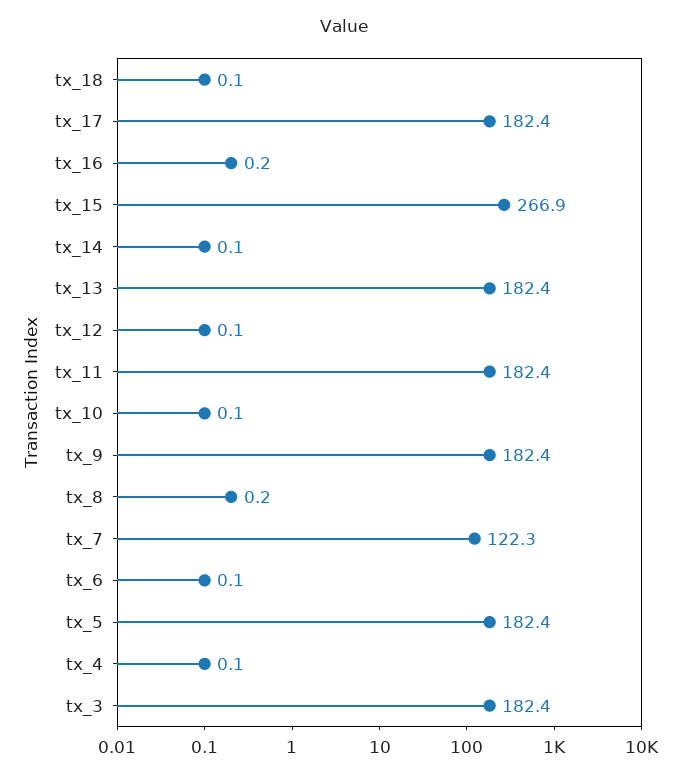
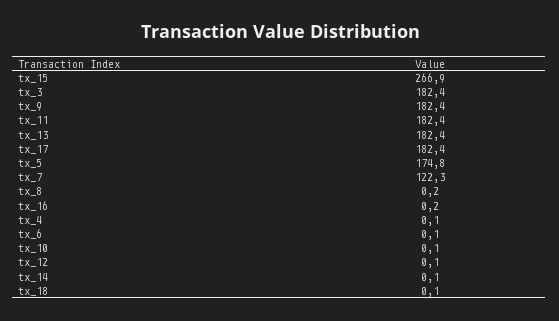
tx_5: 182.4 -> 174.8

